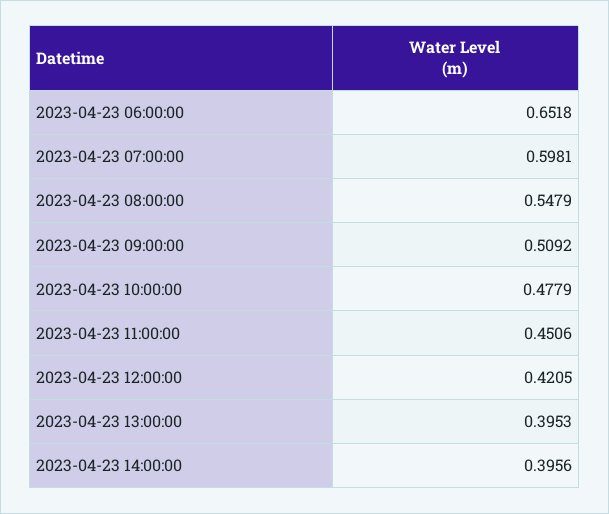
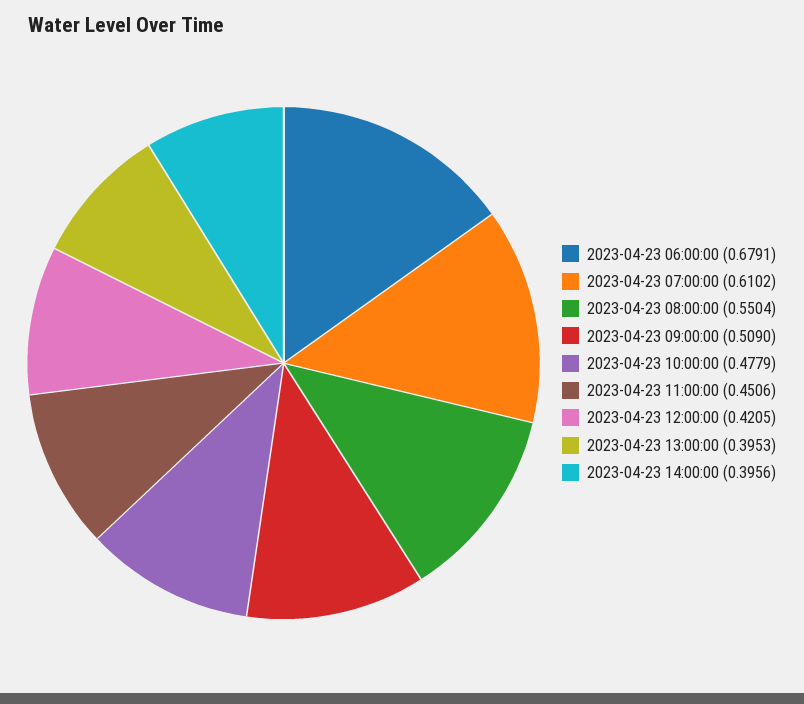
2023-04-23 06:00:00: 0.6518 -> 0.6791
2023-04-23 07:00:00: 0.5981 -> 0.6102
2023-04-23 08:00:00: 0.5479 -> 0.5504
2023-04-23 09:00:00: 0.5092 -> 0.509

